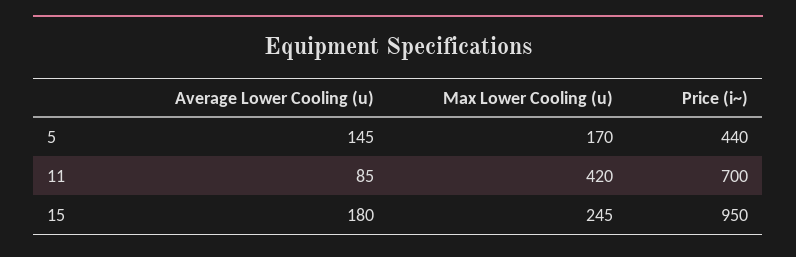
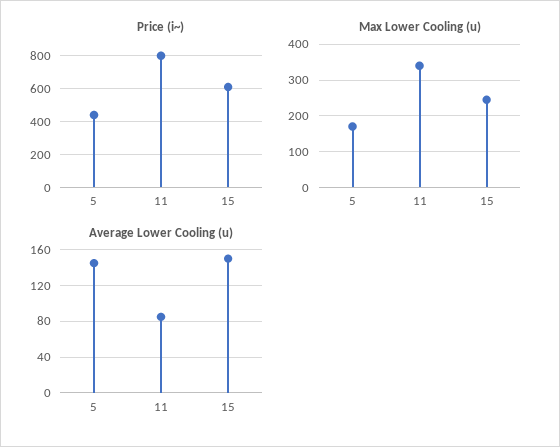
Max Lower Cooling (u), 11: 420 -> 340
Price (i~), 11: 700 -> 800
Average Lower Cooling (u), 15: 180 -> 150
Price (i~), 15: 950 -> 600

